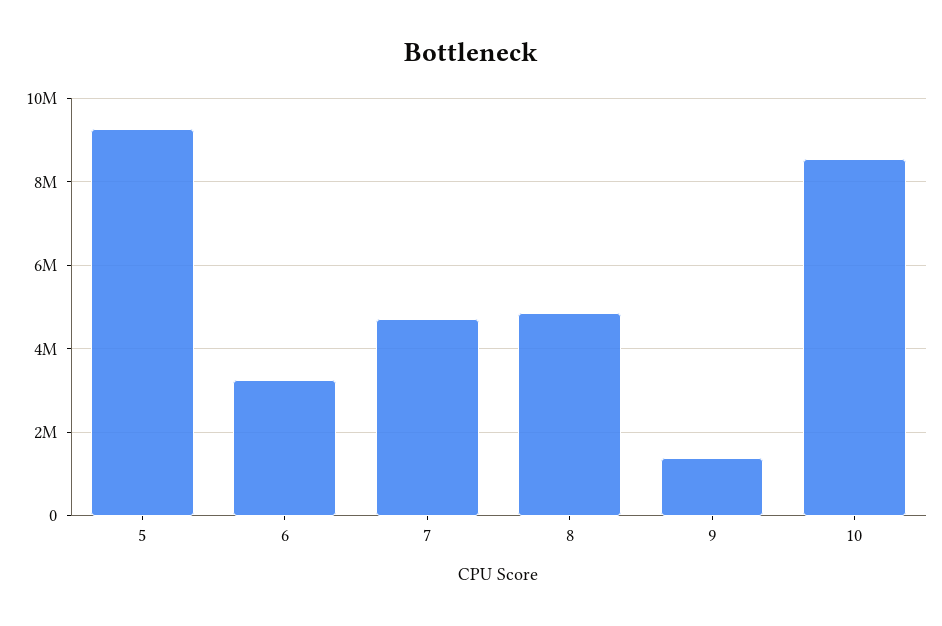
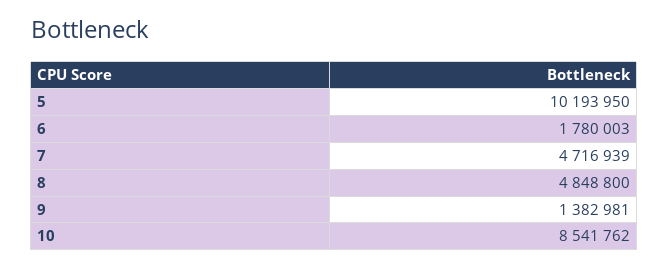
5: 9200000 -> 10193950
6: 3200000 -> 1780003

